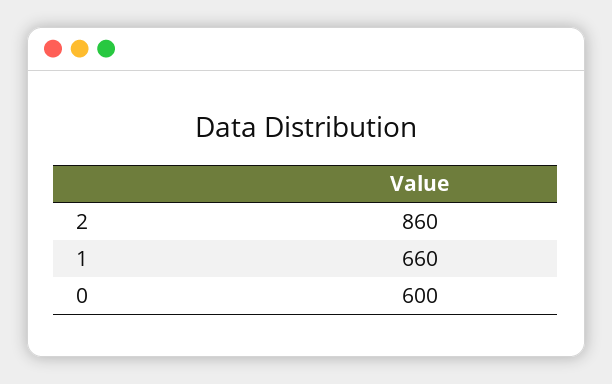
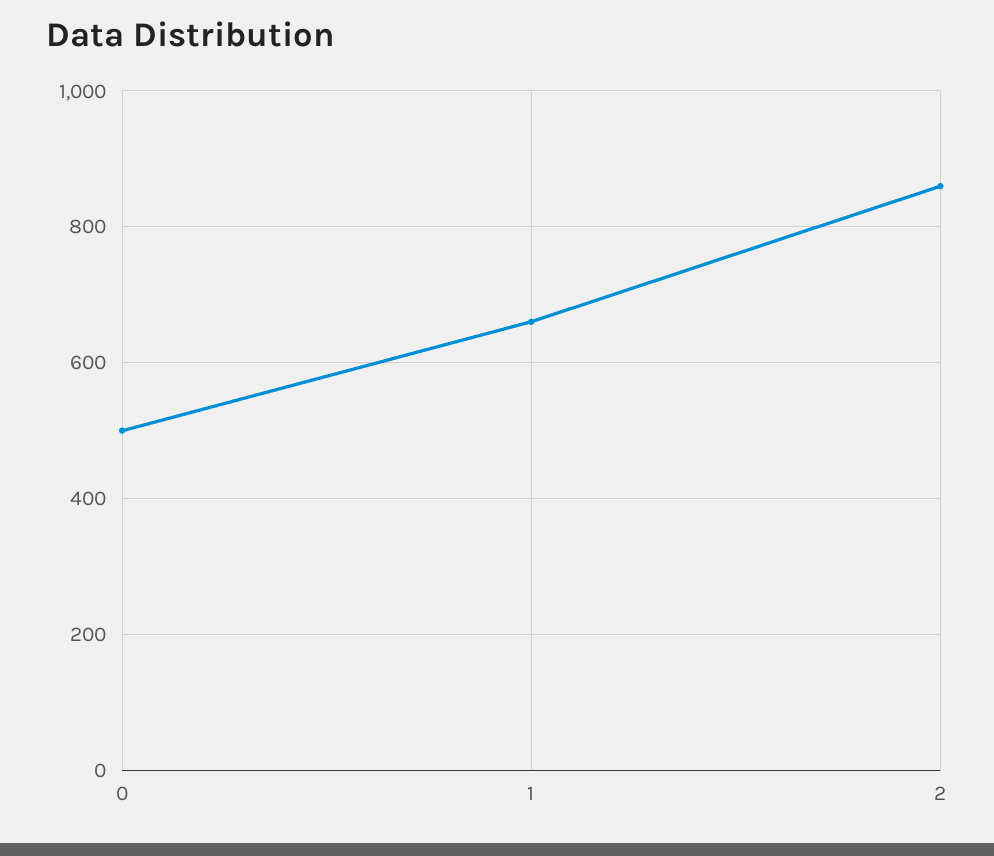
0: 600 -> 500

